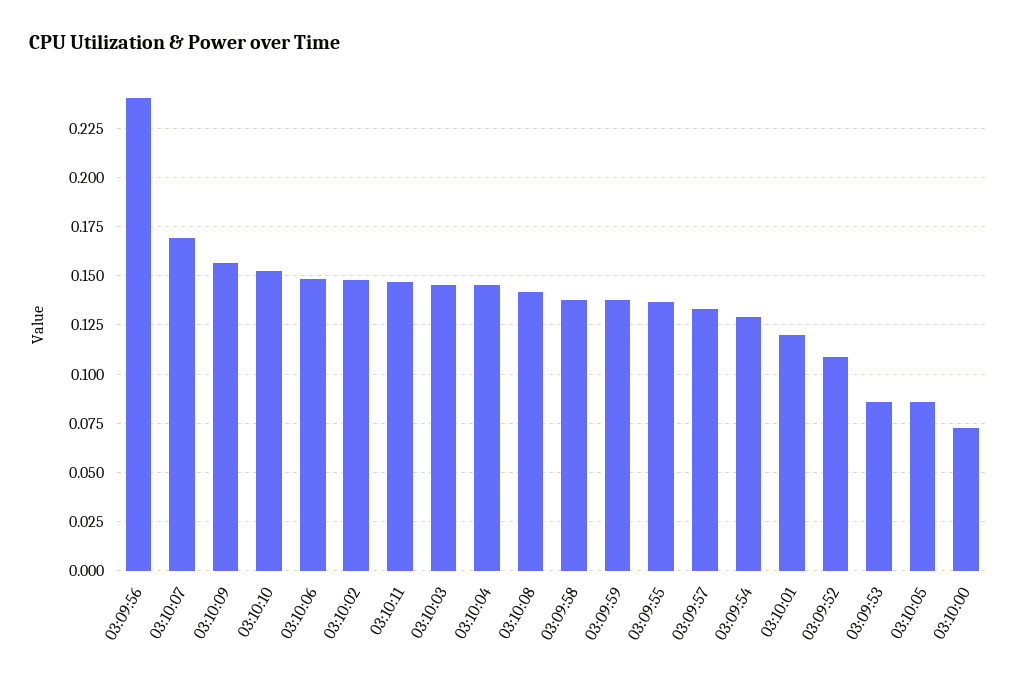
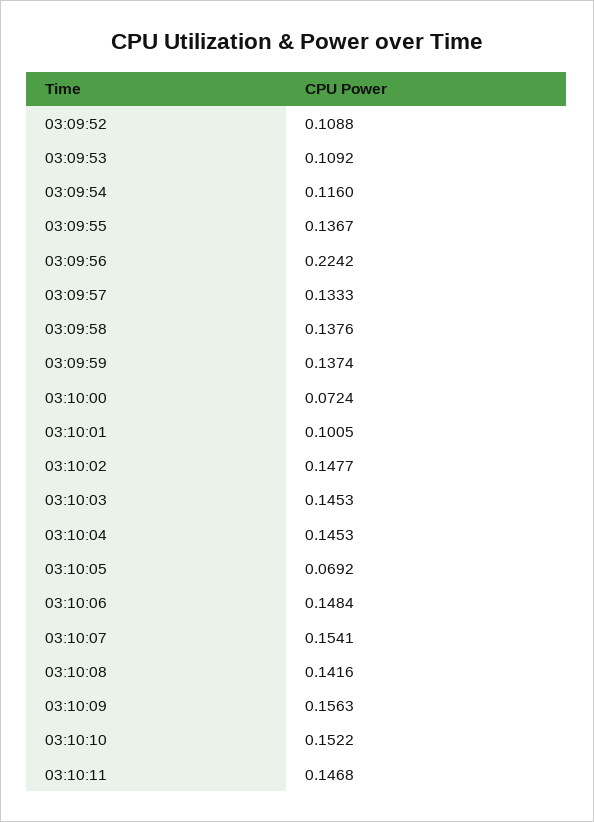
03:09:56: 0.24 -> 0.2242
03:10:07: 0.17 -> 0.1541
03:09:54: 0.13 -> 0.116
03:10:01: 0.12 -> 0.1005
03:09:53: 0.085 -> 0.1092
03:10:05: 0.085 -> 0.0692

